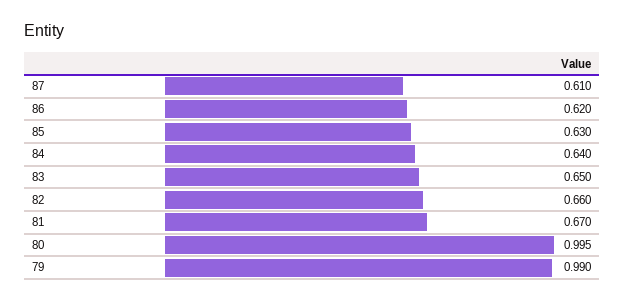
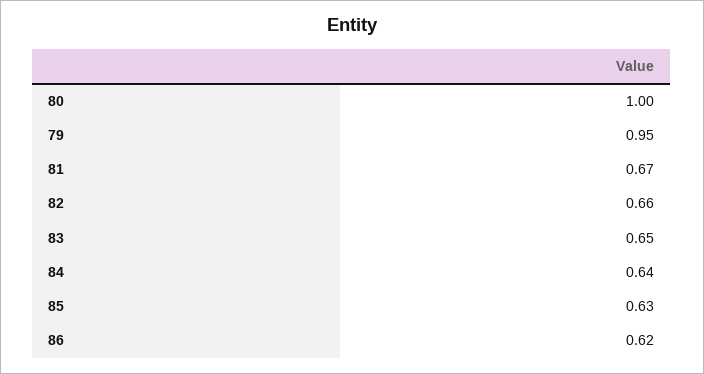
87: 0.61 -> none
79: 0.99 -> 0.95

